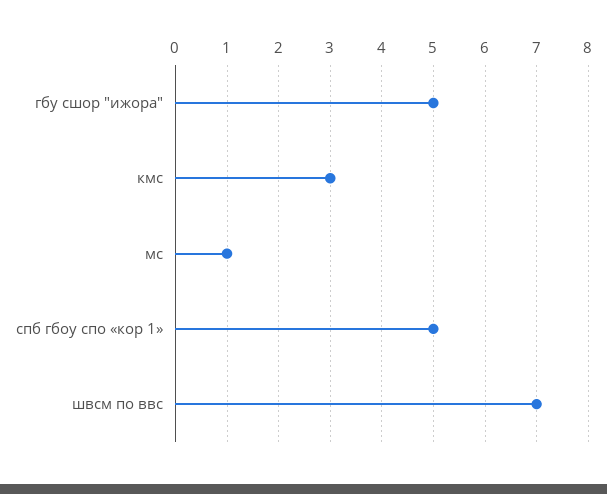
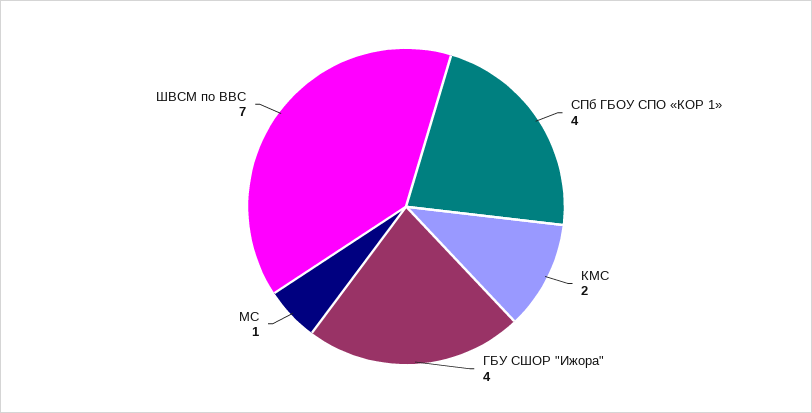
гбу сшор "ижора": 5 -> 4
кмс: 3 -> 2
спб гбоу спо «кор 1»: 5 -> 4

